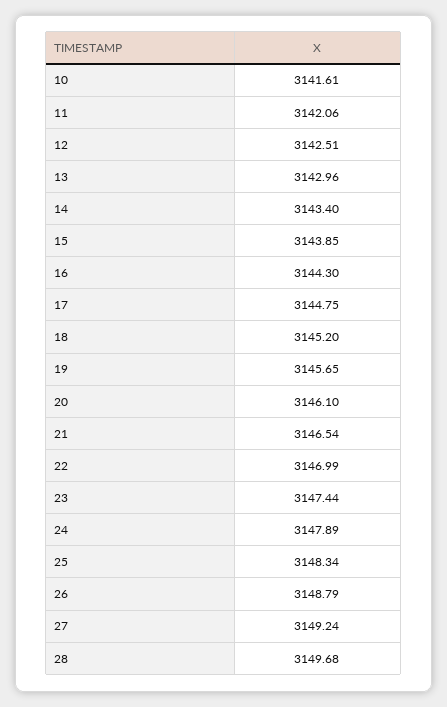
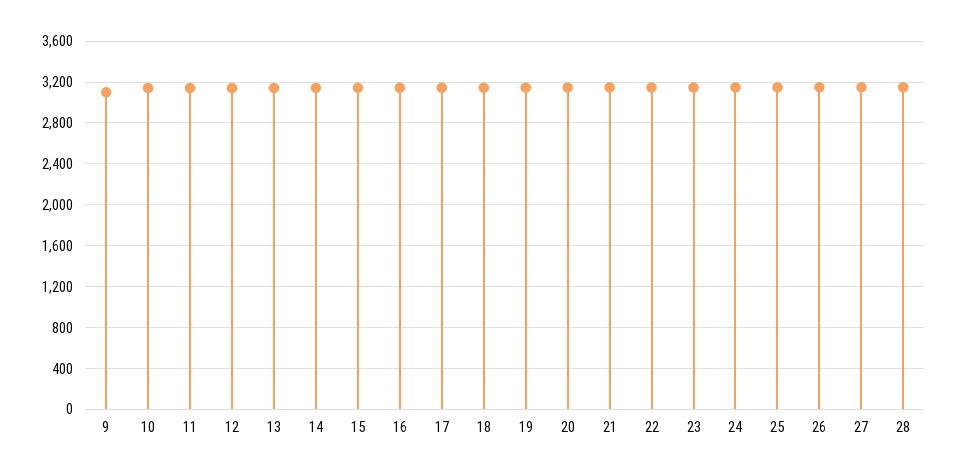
9: none -> 3100

